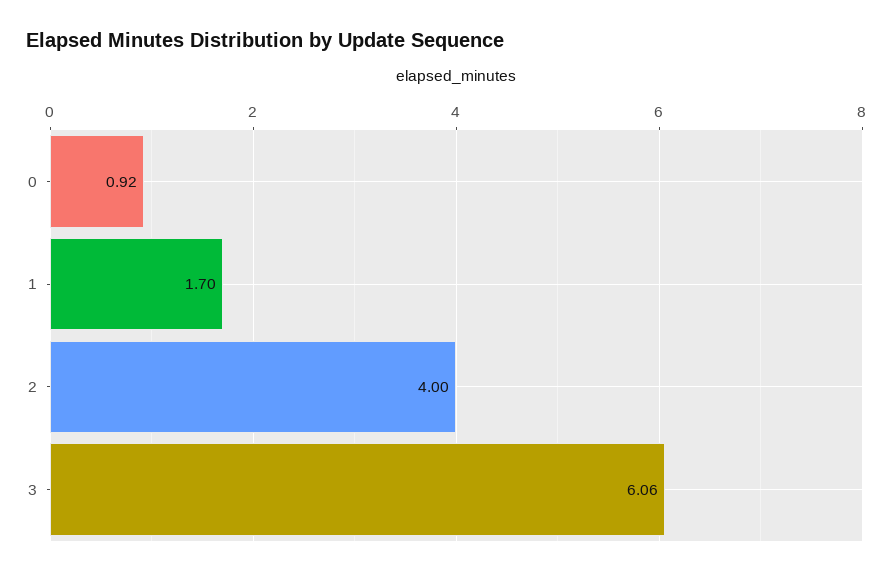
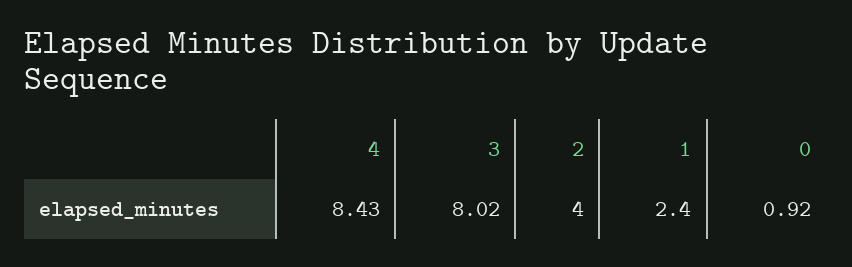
1: 1.7 -> 2.4
3: 6.06 -> 8.02
4: none -> 8.43

